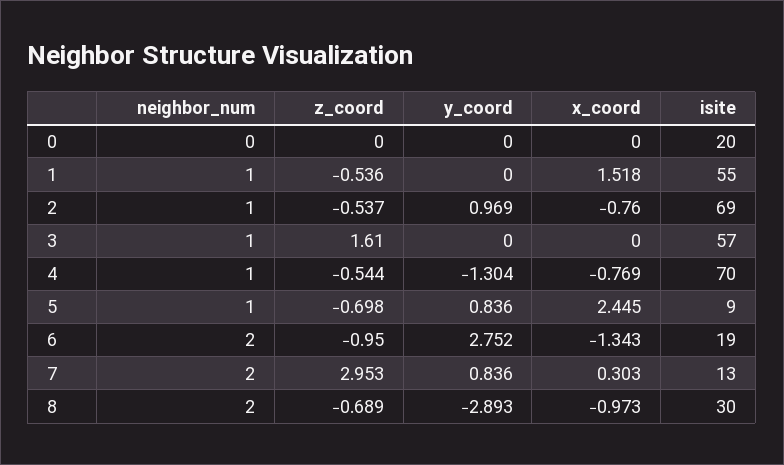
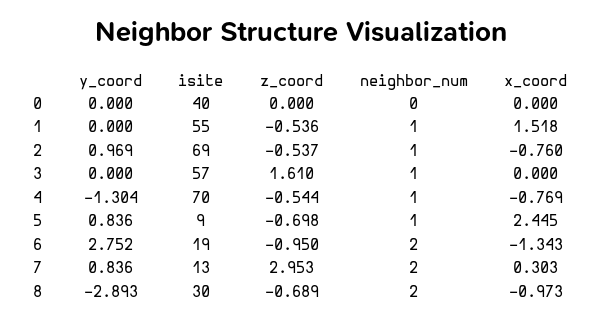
isite, 0: 20 -> 40

